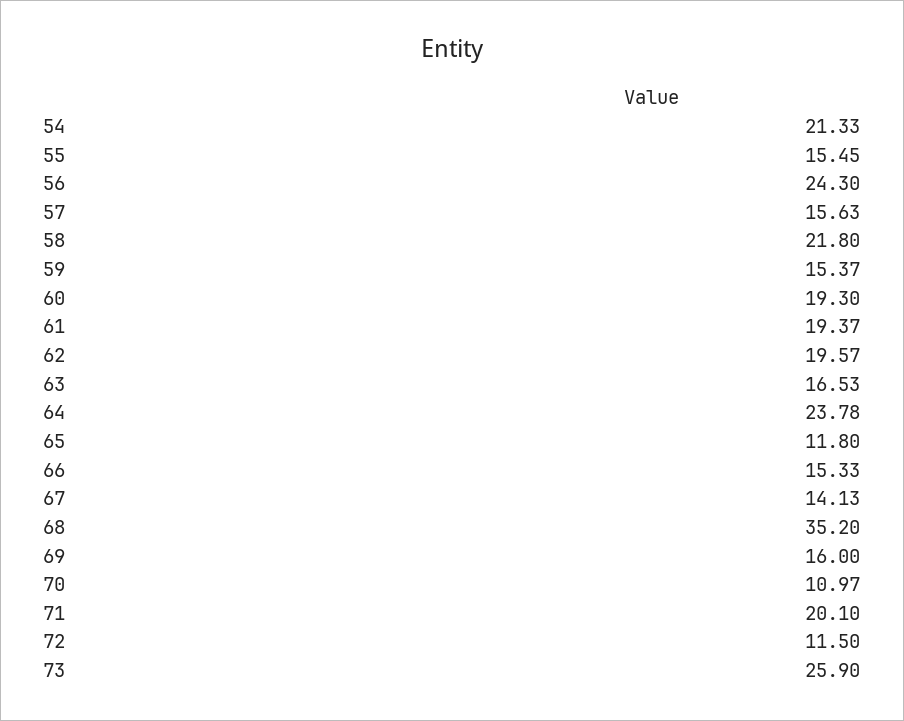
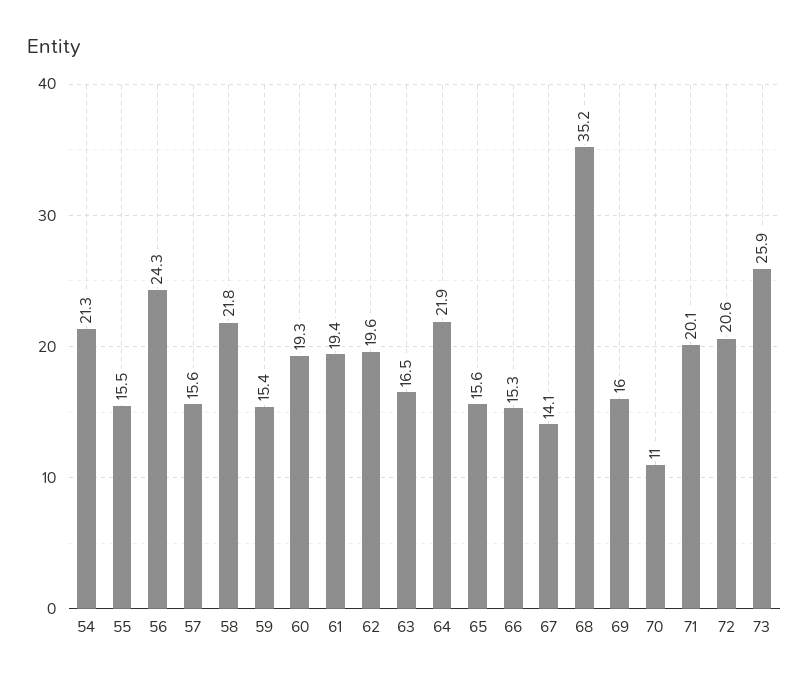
64: 23.78 -> 21.9
65: 11.8 -> 15.6
72: 11.5 -> 20.6

